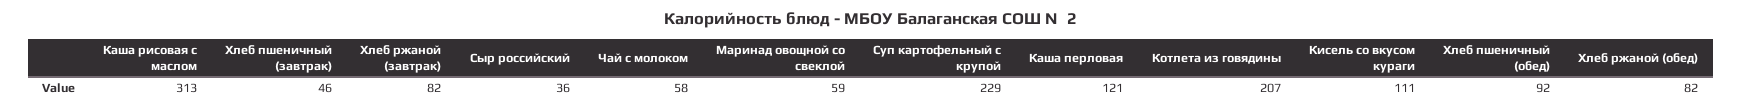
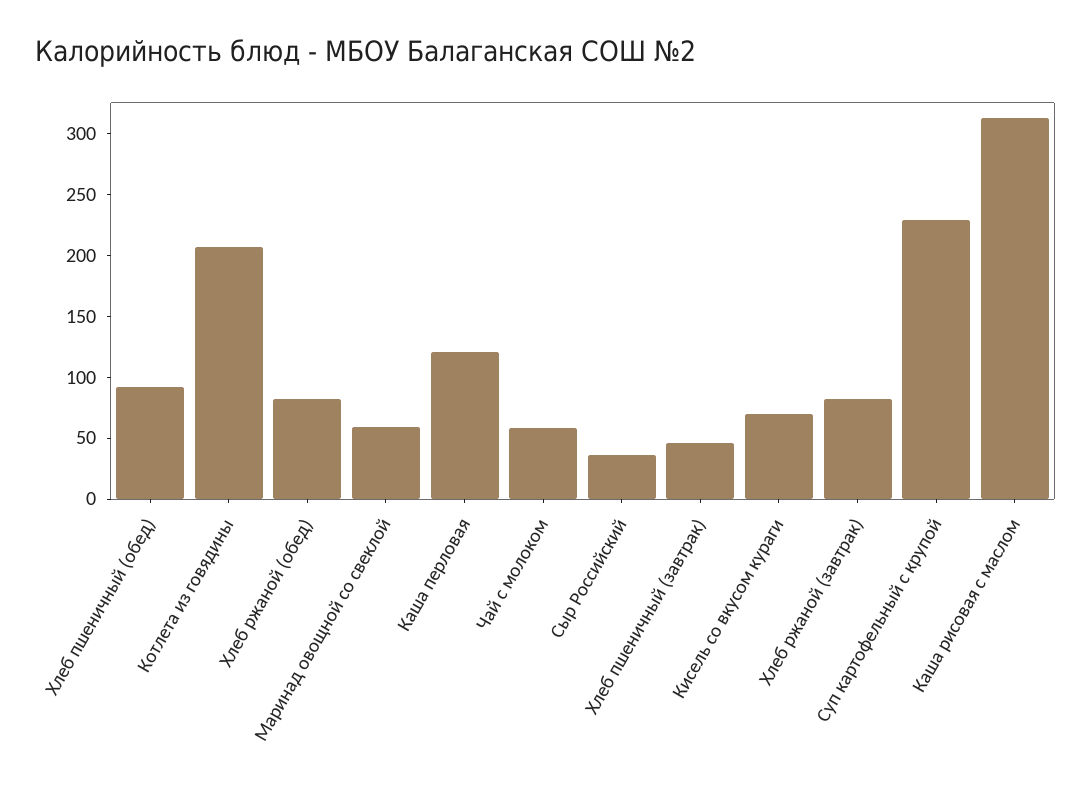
Кисель со вкусом кураги: 111 -> 70

